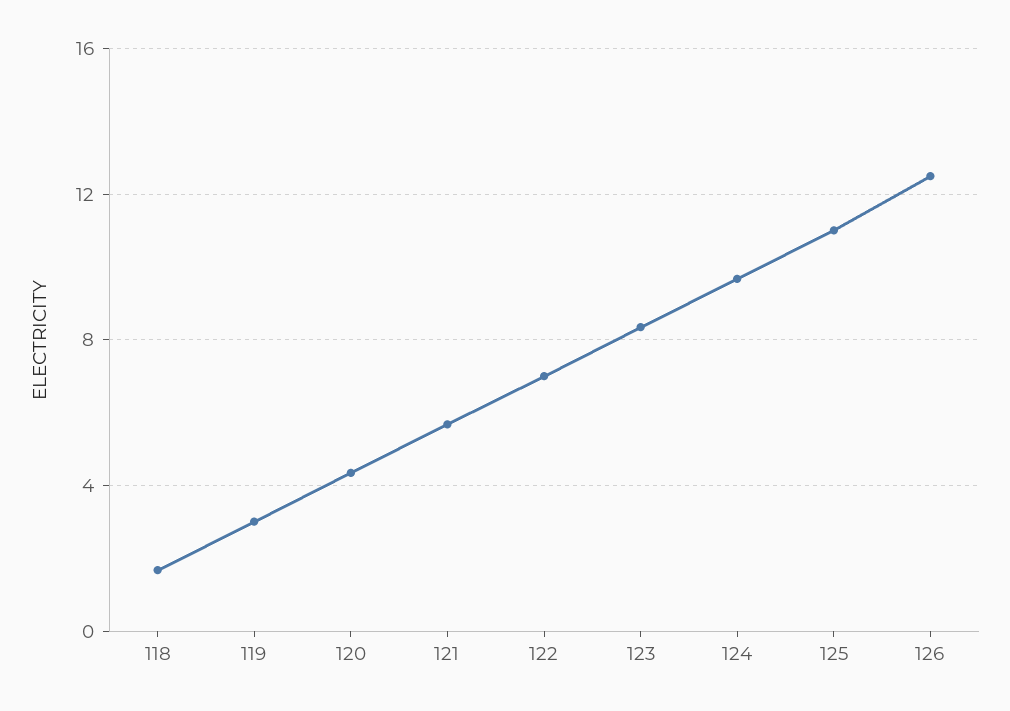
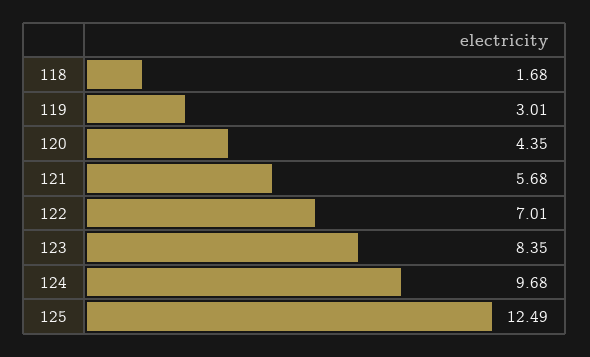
125: 11 -> 12.49
126: 12.5 -> none

